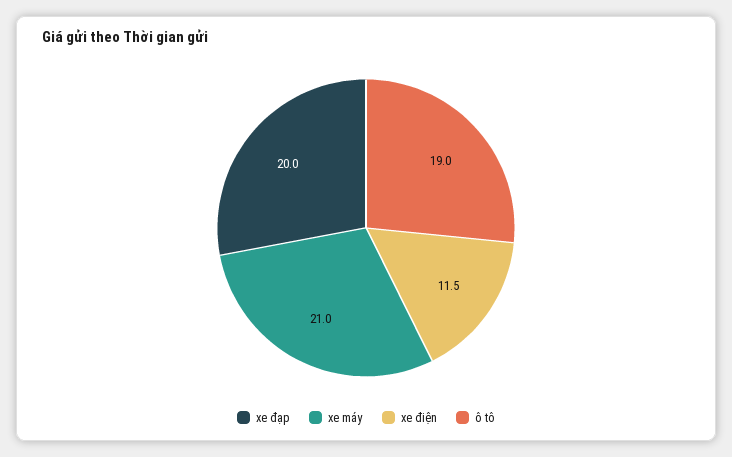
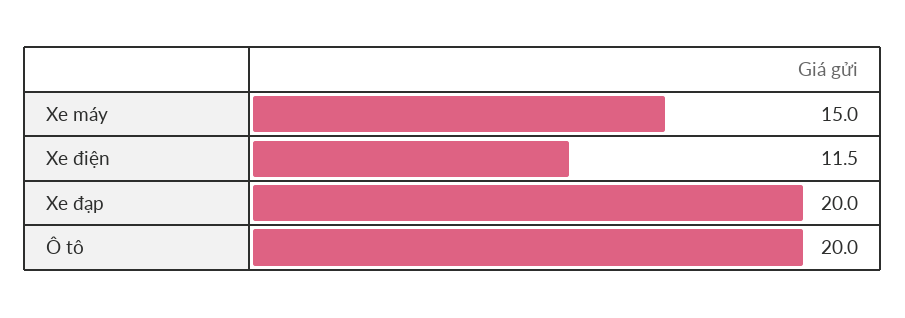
xe máy: 21 -> 15
ô tô: 19 -> 20

